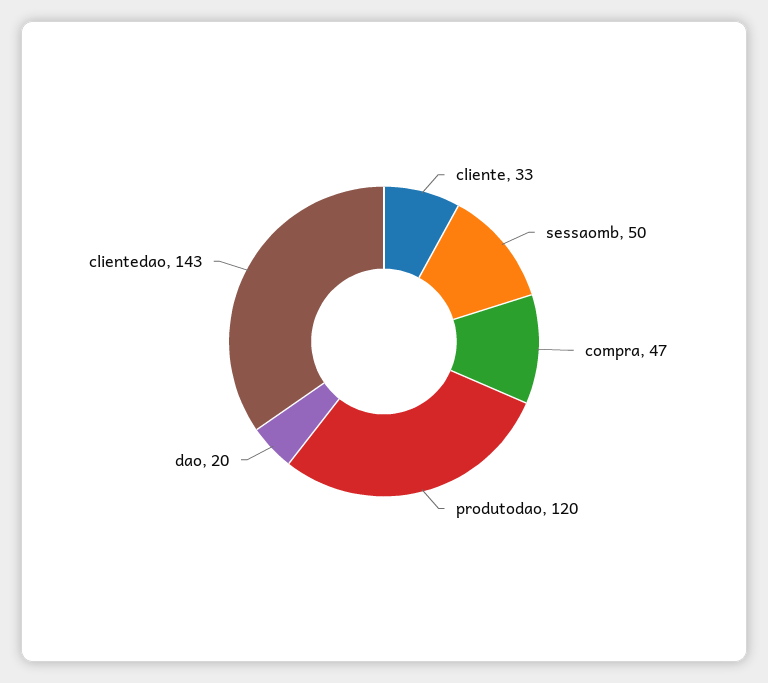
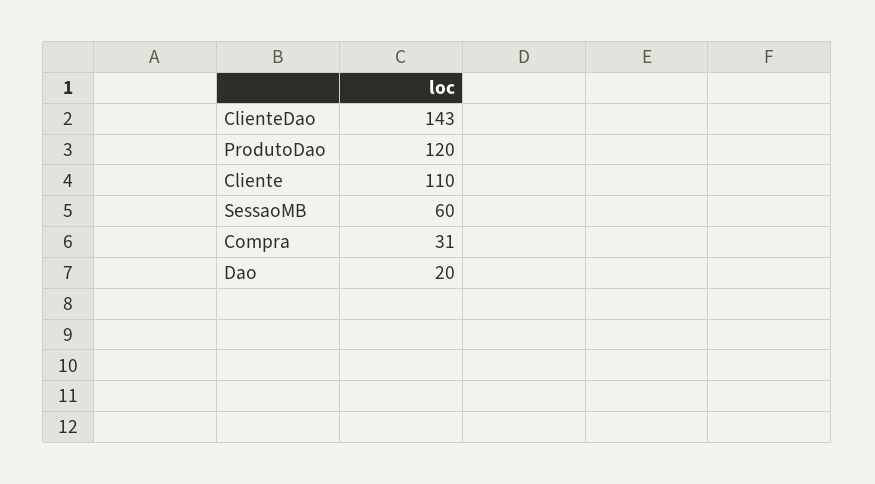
cliente: 33 -> 110
sessaomb: 50 -> 60
compra: 47 -> 31

